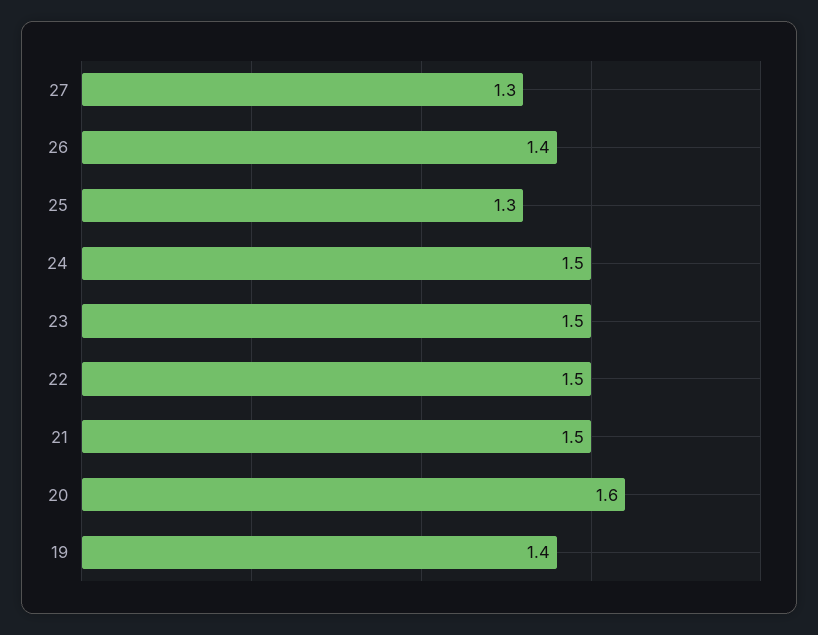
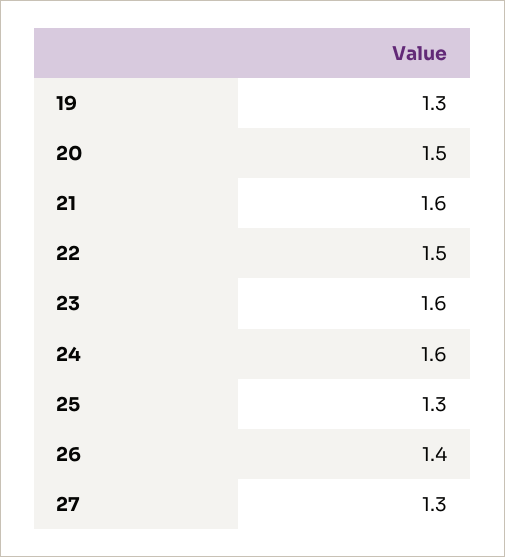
24: 1.5 -> 1.6
23: 1.5 -> 1.6
21: 1.5 -> 1.6
20: 1.6 -> 1.5
19: 1.4 -> 1.3

